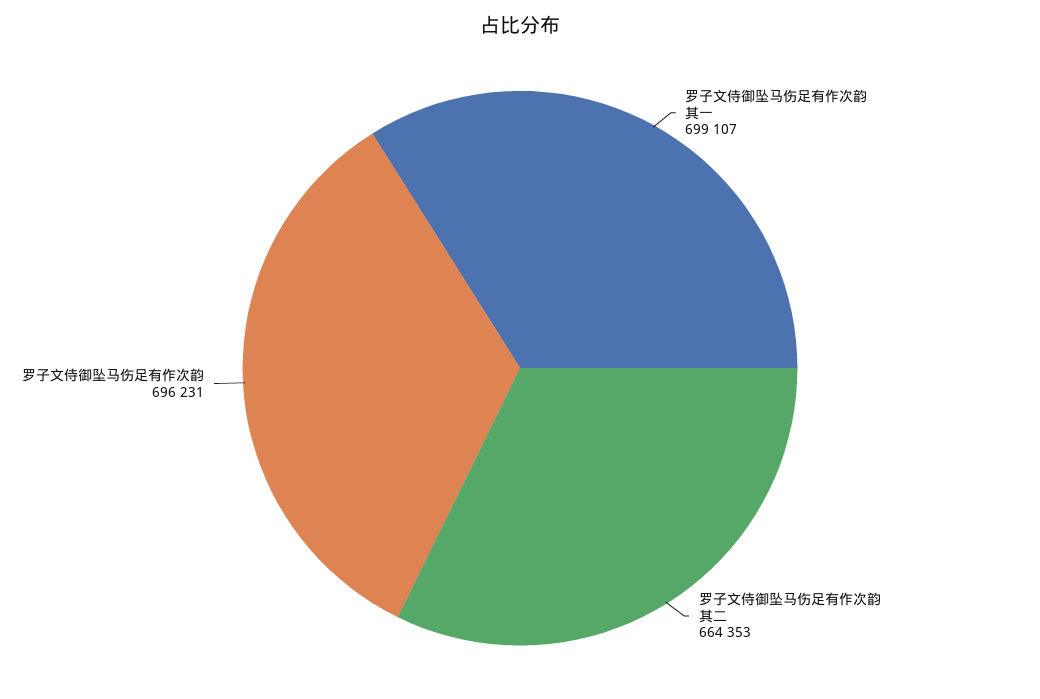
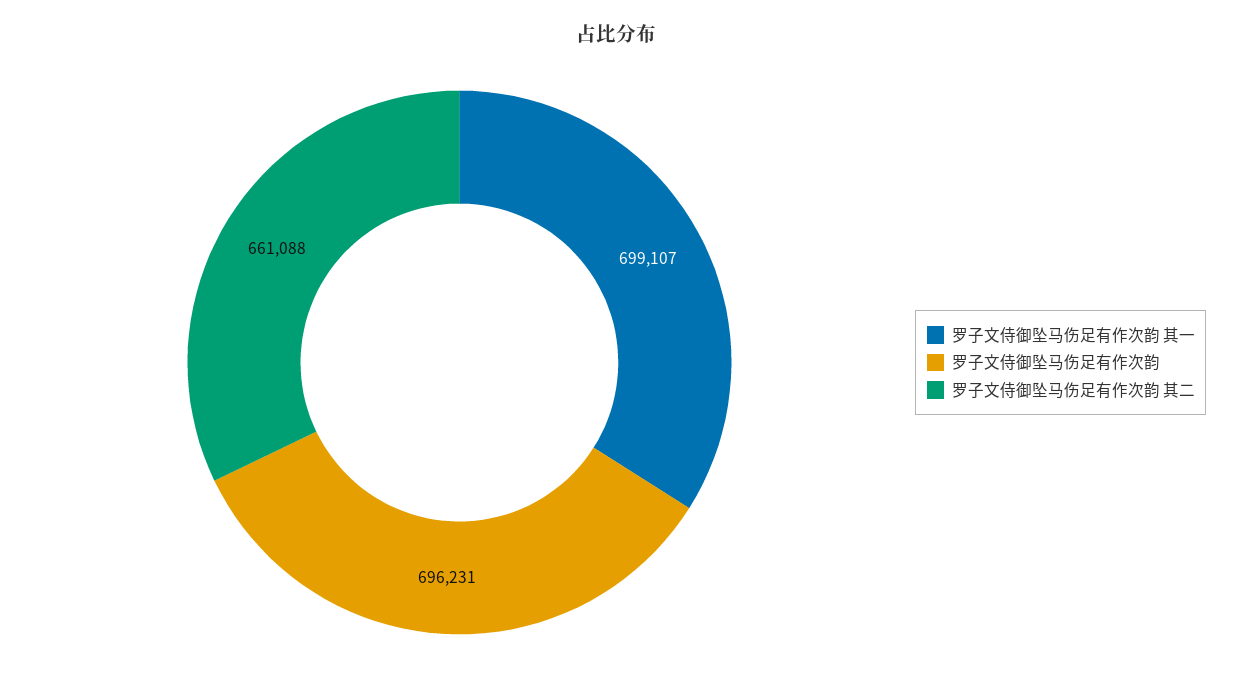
罗子文侍御坠马伤足有作次韵 其二: 664353 -> 661088

